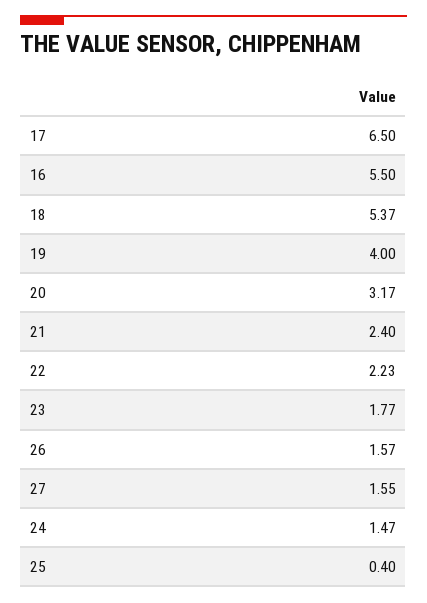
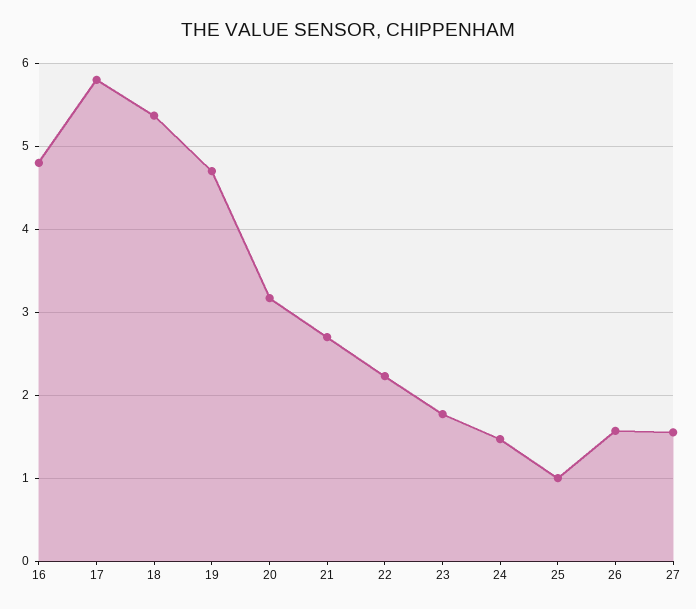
17: 6.5 -> 5.8
16: 5.5 -> 4.8
19: 4 -> 4.7
21: 2.4 -> 2.7
25: 0.4 -> 1

